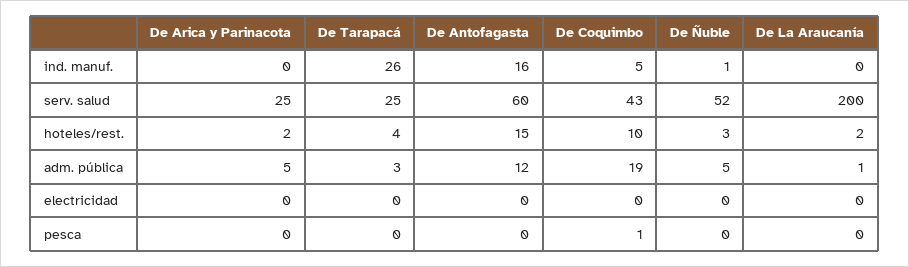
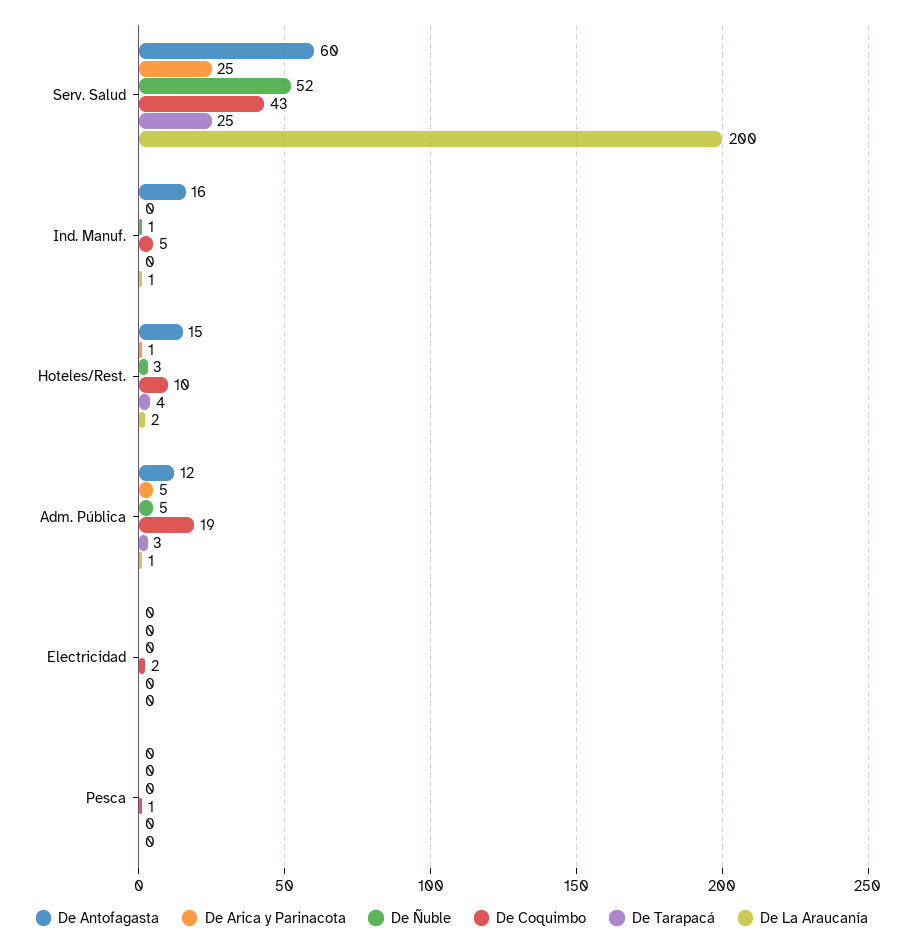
De Tarapacá, ind. manuf.: 26 -> 0
De La Araucanía, ind. manuf.: 0 -> 1
De Arica y Parinacota, hoteles/rest.: 2 -> 1
De Coquimbo, electricidad: 0 -> 2

